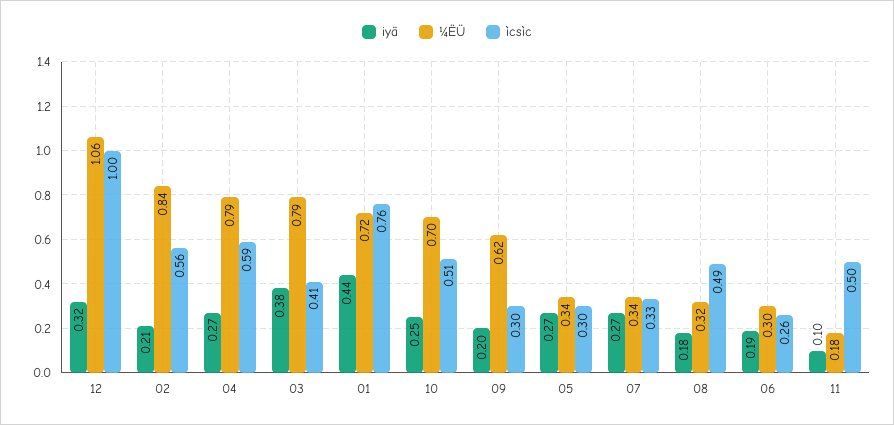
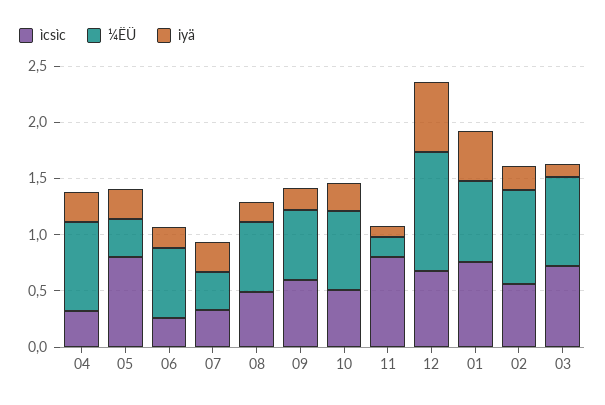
iyä, 12: 0.32 -> 0.6
ìcsìc, 12: 1 -> 0.7
ìcsìc, 04: 0.59 -> 0.3
iyä, 03: 0.38 -> 0.1
ìcsìc, 03: 0.41 -> 0.7
ìcsìc, 09: 0.3 -> 0.6
ìcsìc, 05: 0.3 -> 0.8
¼ËÜ, 08: 0.32 -> 0.6
¼ËÜ, 06: 0.3 -> 0.6
ìcsìc, 11: 0.5 -> 0.8

